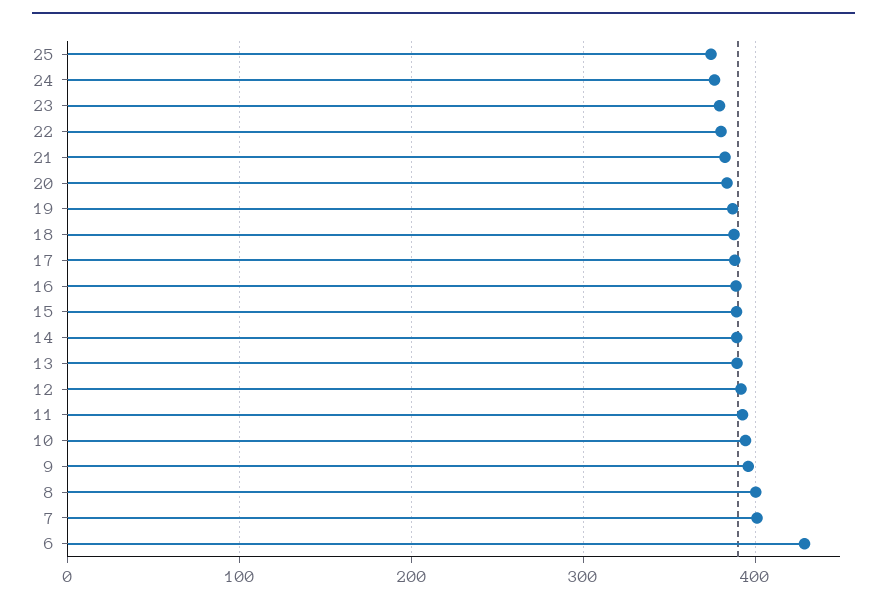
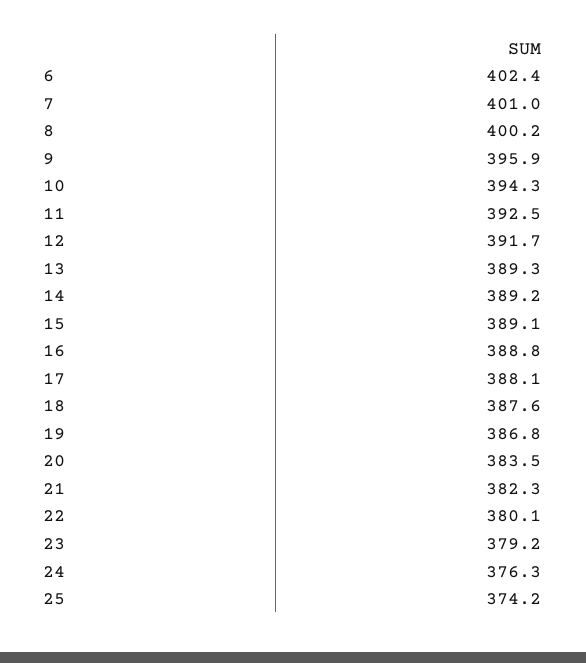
6: 430 -> 402.4

